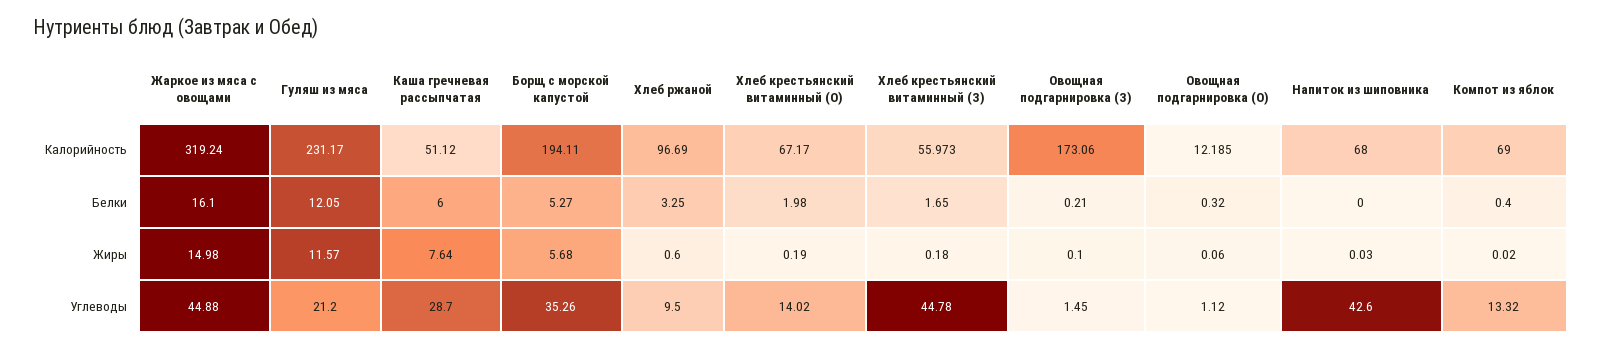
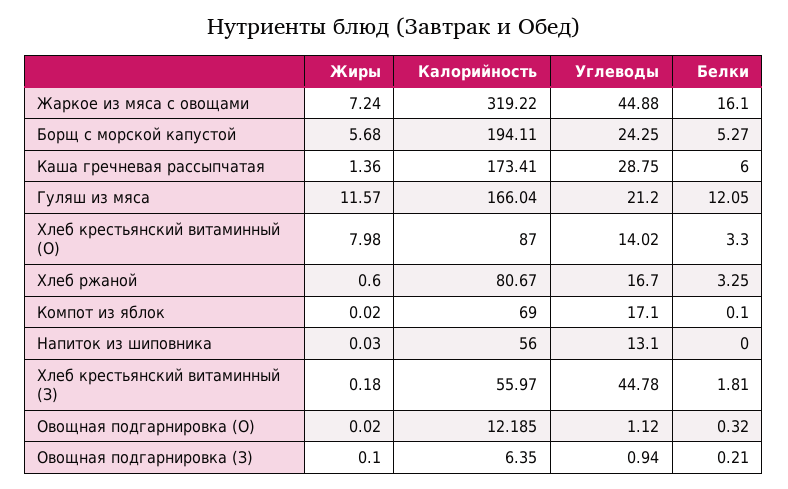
Жаркое из мяса с овощами, Калорийность: 319.24 -> 319.22
Гуляш из мяса, Калорийность: 231.17 -> 166.04
Каша гречневая рассыпчатая, Калорийность: 51.12 -> 173.41
Хлеб ржаной, Калорийность: 96.69 -> 80.67
Хлеб крестьянский витаминный (О), Калорийность: 67.17 -> 87
Хлеб крестьянский витаминный (З), Калорийность: 55.973 -> 55.97
Овощная подгарнировка (З), Калорийность: 173.06 -> 6.35
Напиток из шиповника, Калорийность: 68 -> 56
Хлеб крестьянский витаминный (О), Белки: 1.98 -> 3.3
Хлеб крестьянский витаминный (З), Белки: 1.65 -> 1.81
Компот из яблок, Белки: 0.4 -> 0.1
Жаркое из мяса с овощами, Жиры: 14.98 -> 7.24
Каша гречневая рассыпчатая, Жиры: 7.64 -> 1.36
Хлеб крестьянский витаминный (О), Жиры: 0.19 -> 7.98
Овощная подгарнировка (О), Жиры: 0.06 -> 0.02
Каша гречневая рассыпчатая, Углеводы: 28.7 -> 28.75
Борщ с морской капустой, Углеводы: 35.26 -> 24.25
Хлеб ржаной, Углеводы: 9.5 -> 16.7
Овощная подгарнировка (З), Углеводы: 1.45 -> 0.94
Напиток из шиповника, Углеводы: 42.6 -> 13.1
Компот из яблок, Углеводы: 13.32 -> 17.1

